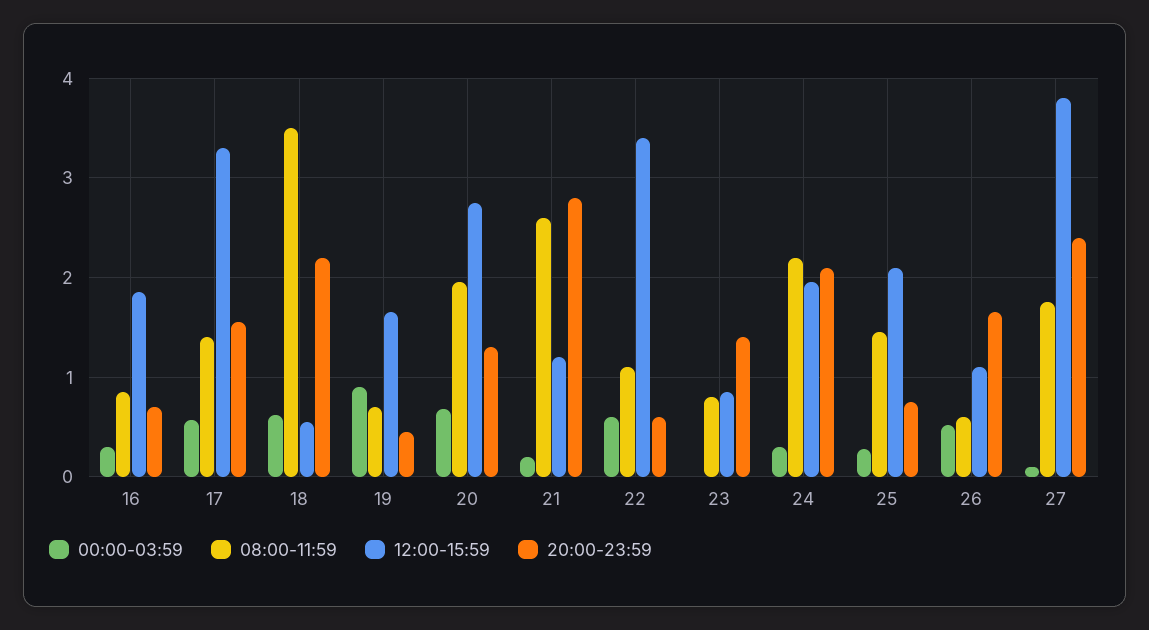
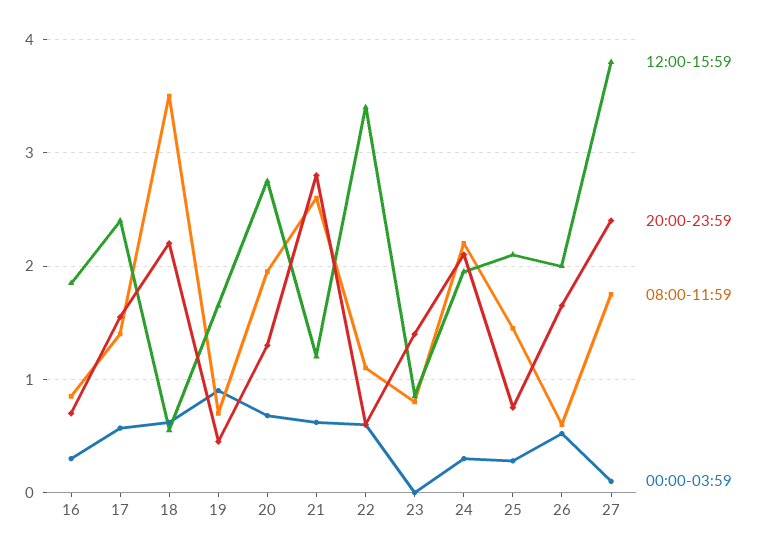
12:00-15:59, 17: 3.3 -> 2.4
00:00-03:59, 21: 0.2 -> 0.6
12:00-15:59, 26: 1.1 -> 2

